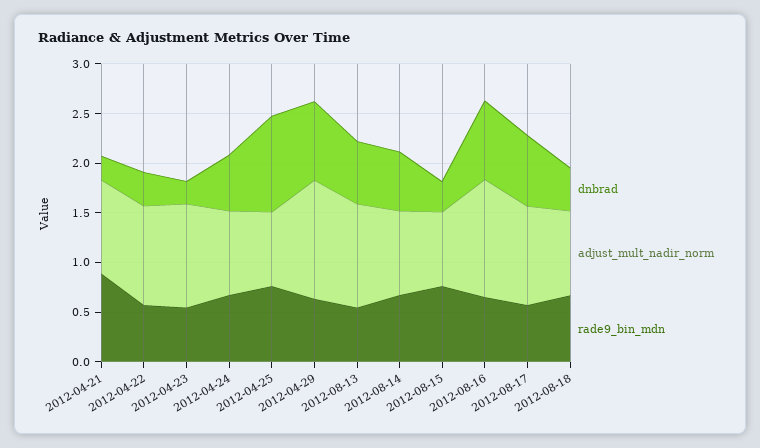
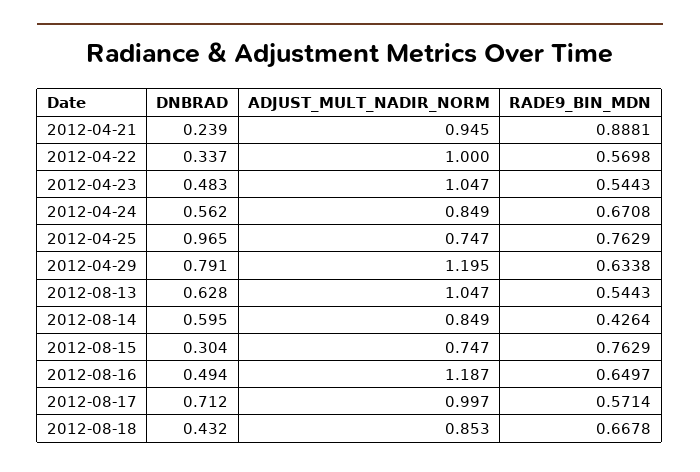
dnbrad, 2012-04-23: 0.2 -> 0.483
rade9_bin_mdn, 2012-08-14: 0.7 -> 0.4264
dnbrad, 2012-08-16: 0.8 -> 0.494

